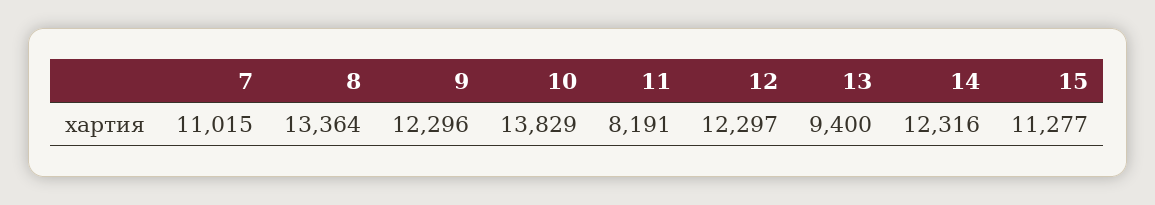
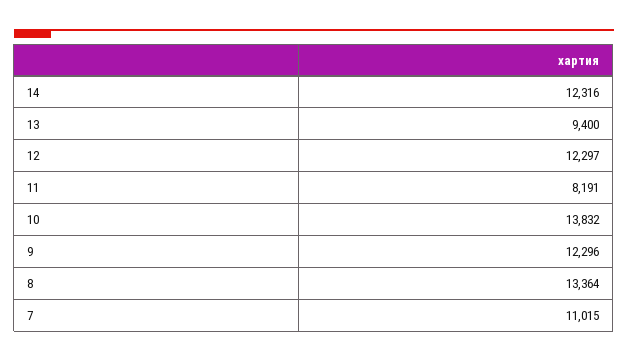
10: 13829 -> 13832
15: 11277 -> none

